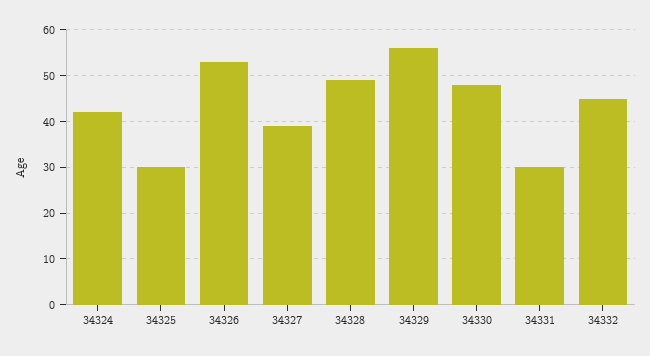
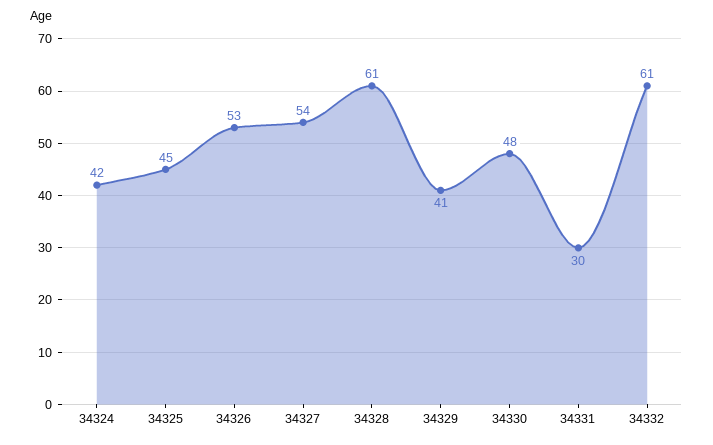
34325: 30 -> 45
34327: 40 -> 54
34328: 50 -> 61
34329: 55 -> 41
34332: 45 -> 61

